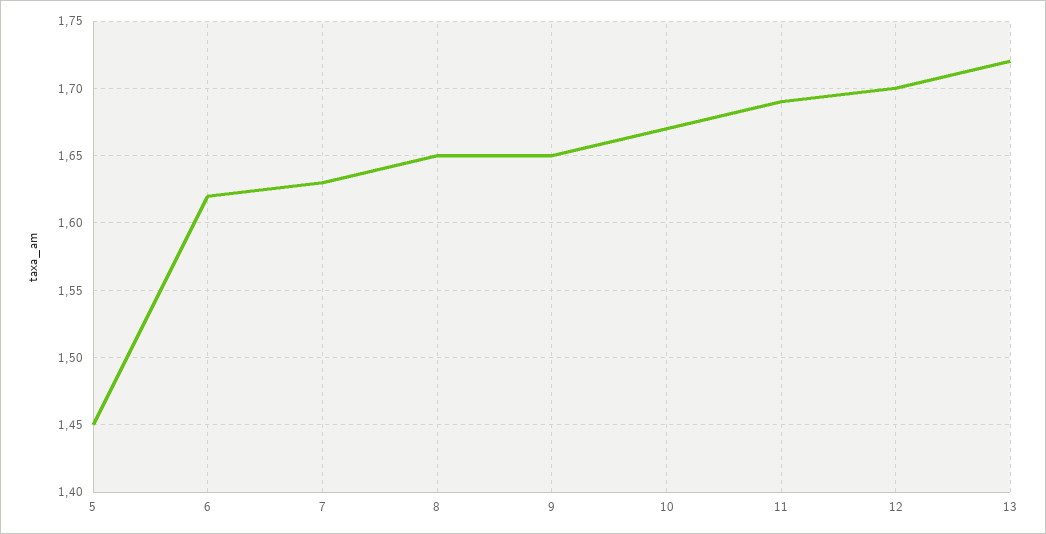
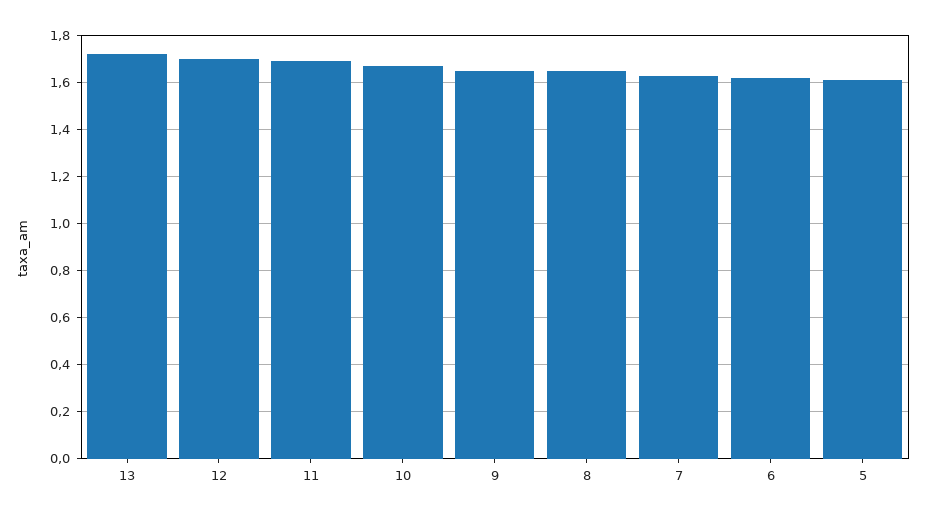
5: 1.45 -> 1.6

